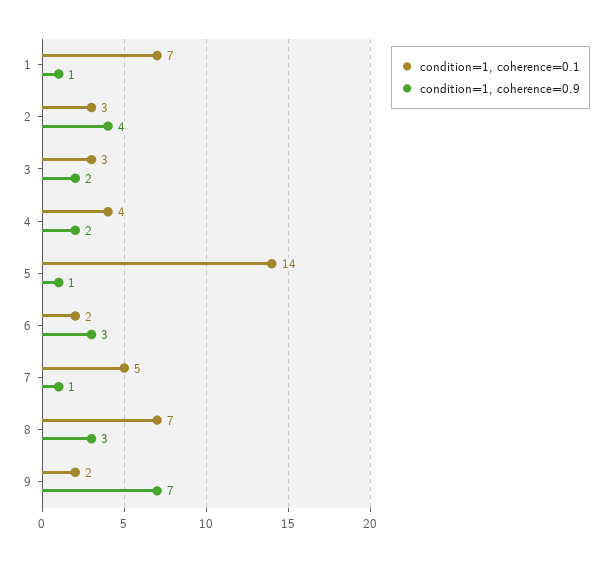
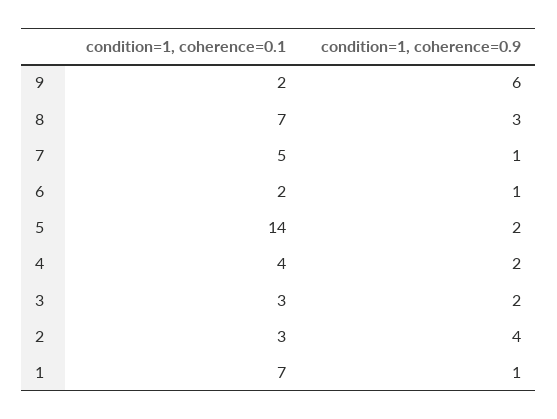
condition=1, coherence=0.9, 5: 1 -> 2
condition=1, coherence=0.9, 6: 3 -> 1
condition=1, coherence=0.9, 9: 7 -> 6

